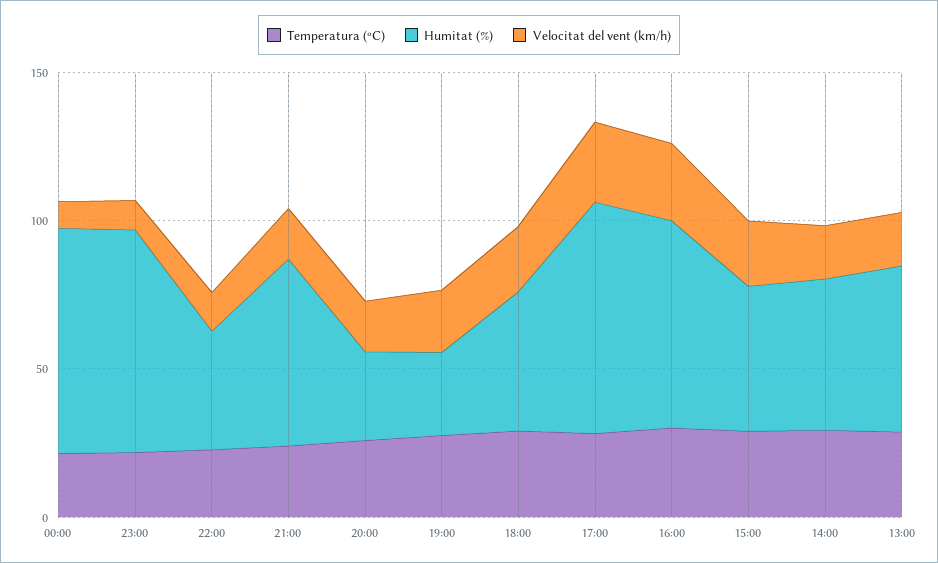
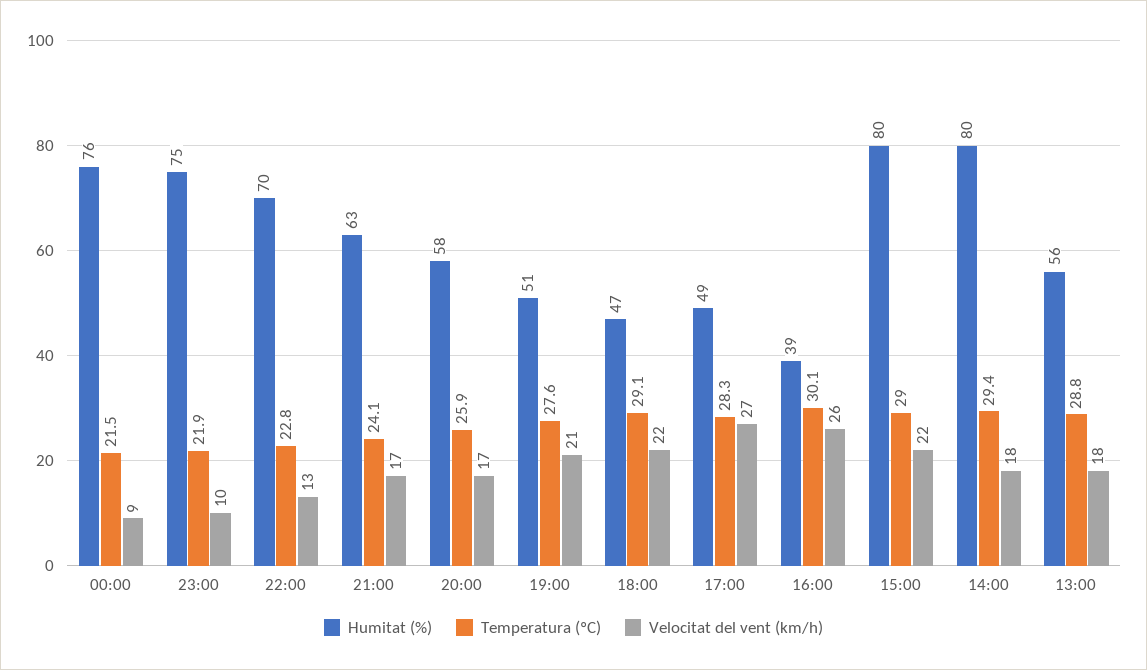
Humitat (%), 22:00: 40 -> 70
Humitat (%), 20:00: 30 -> 58
Humitat (%), 19:00: 30 -> 51
Humitat (%), 17:00: 80 -> 49
Humitat (%), 16:00: 70 -> 39
Humitat (%), 15:00: 50 -> 80
Humitat (%), 14:00: 50 -> 80

